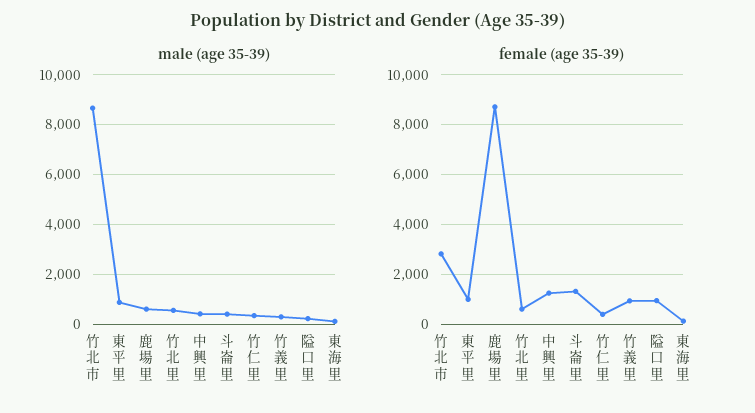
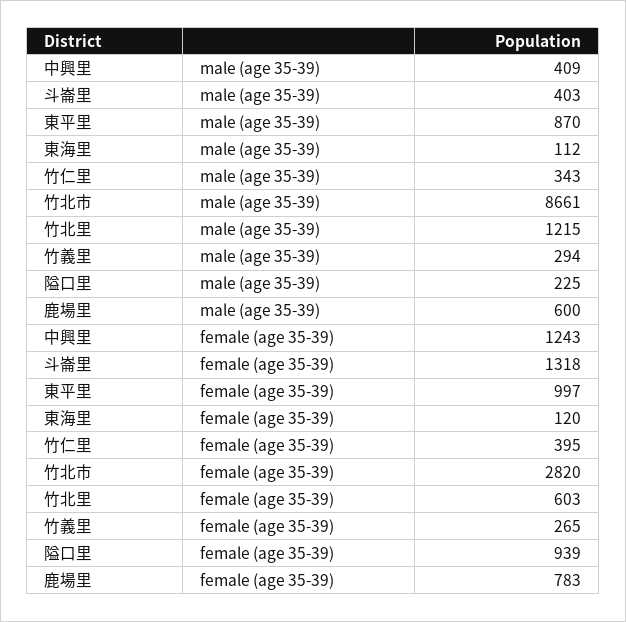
male (age 35-39), 竹北里: 500 -> 1215
female (age 35-39), 鹿場里: 8750 -> 783
female (age 35-39), 竹義里: 1000 -> 265

